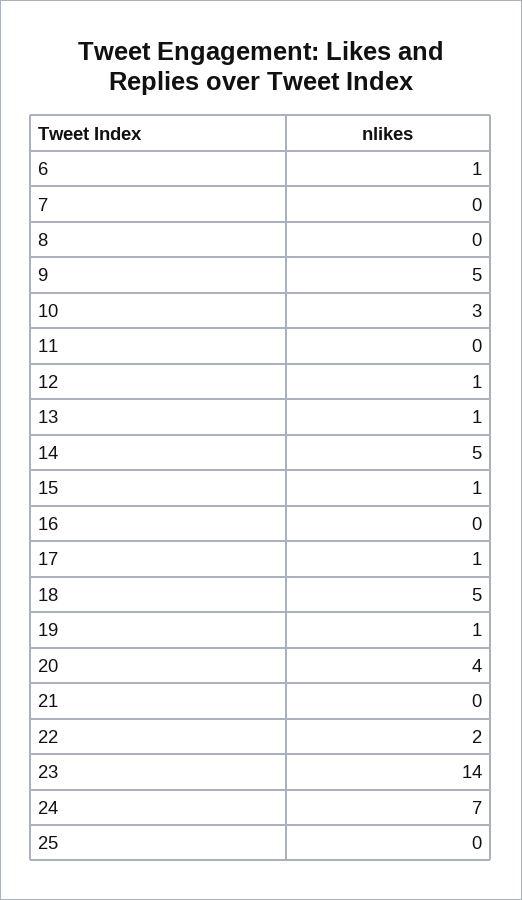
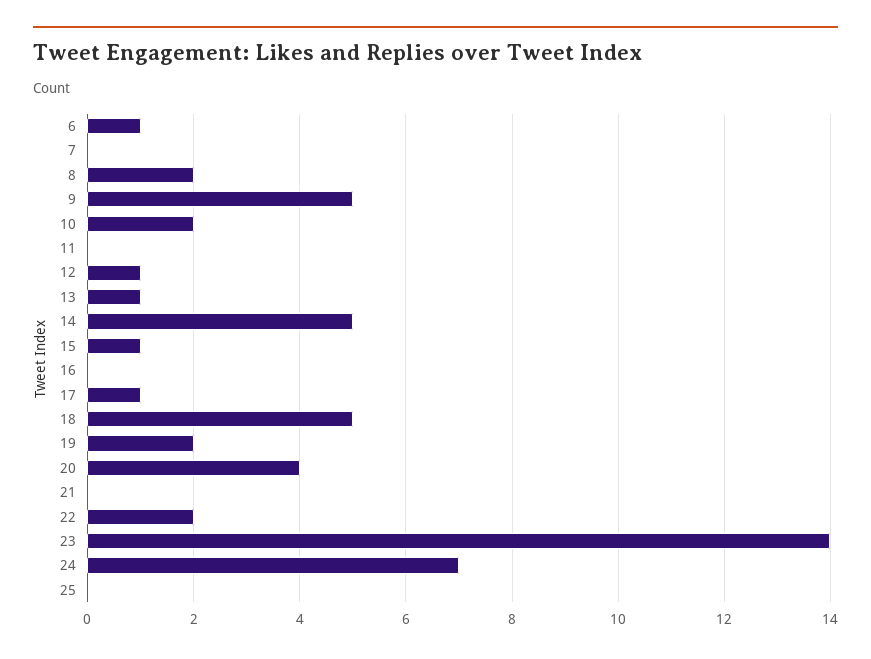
8: 0 -> 2
10: 3 -> 2
19: 1 -> 2

